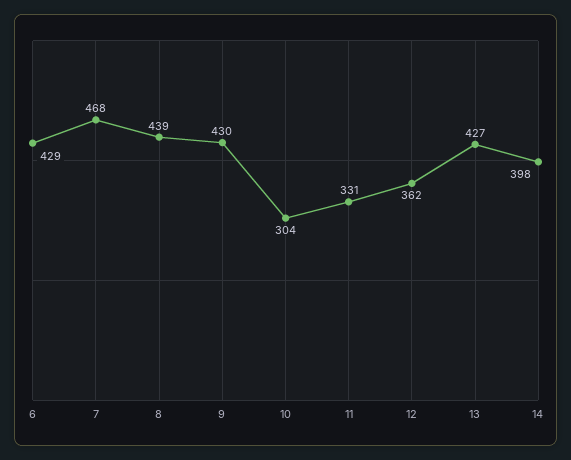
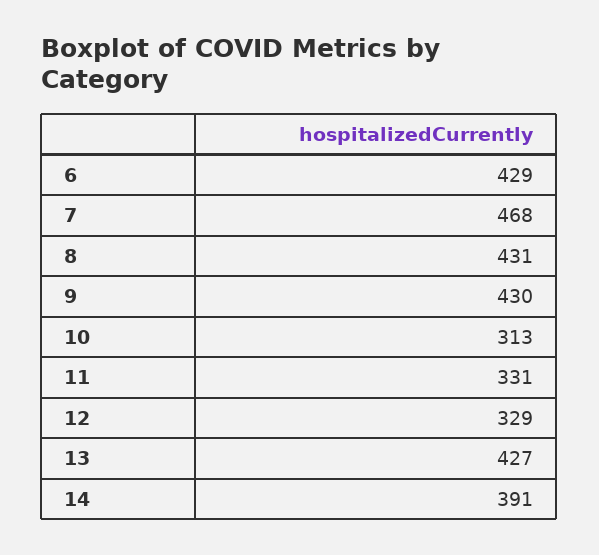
8: 439 -> 431
10: 304 -> 313
12: 362 -> 329
14: 398 -> 391

